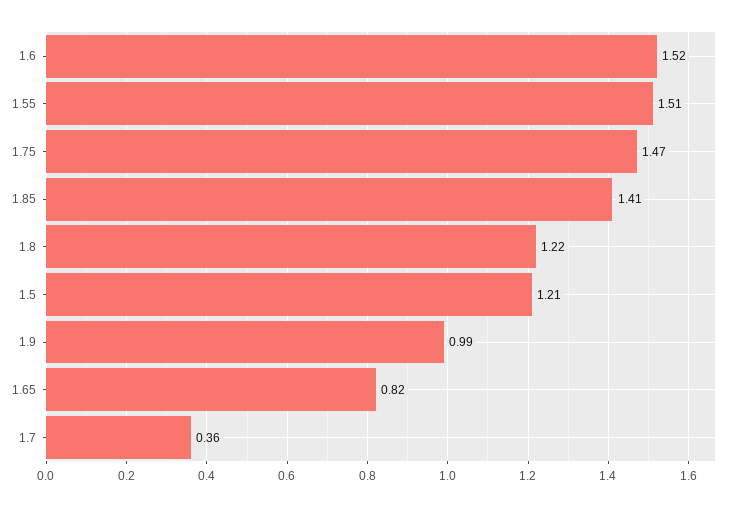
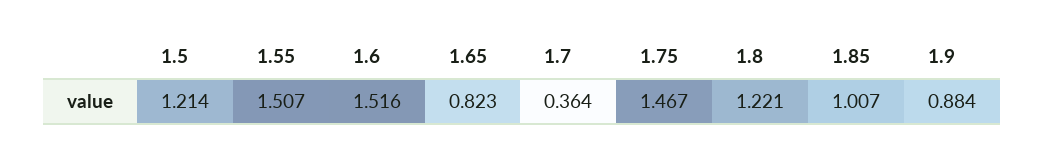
1.85: 1.41 -> 1.007
1.9: 0.99 -> 0.884

